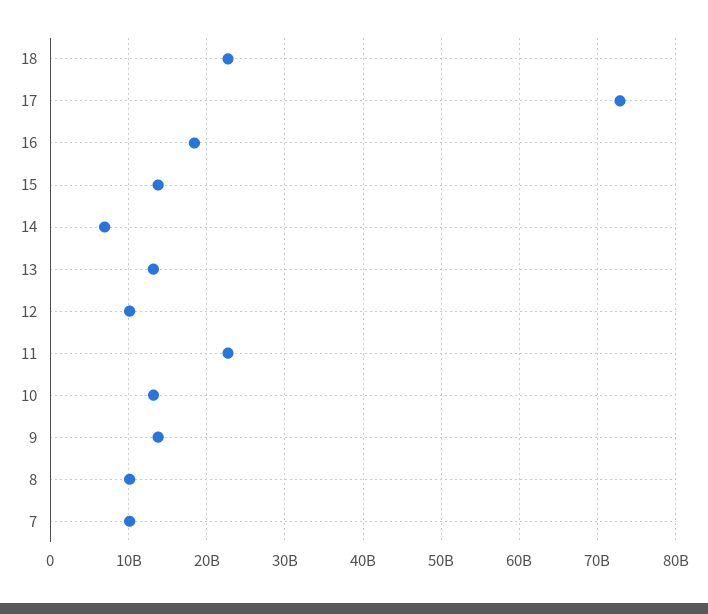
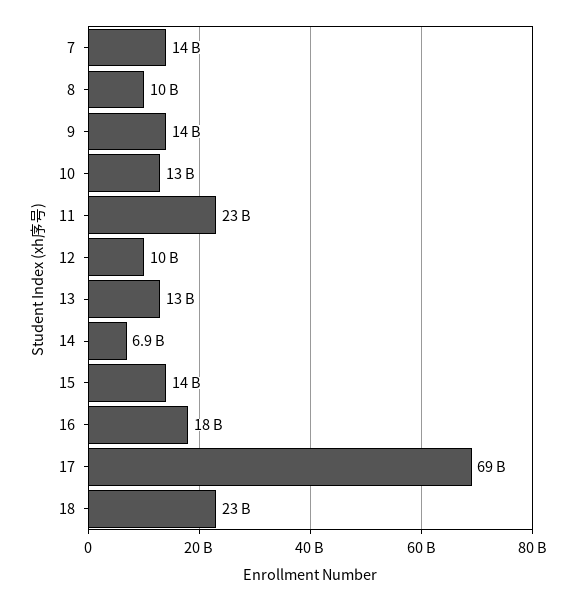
17: 73000000000 -> 69000000000
7: 10000000000 -> 14000000000

